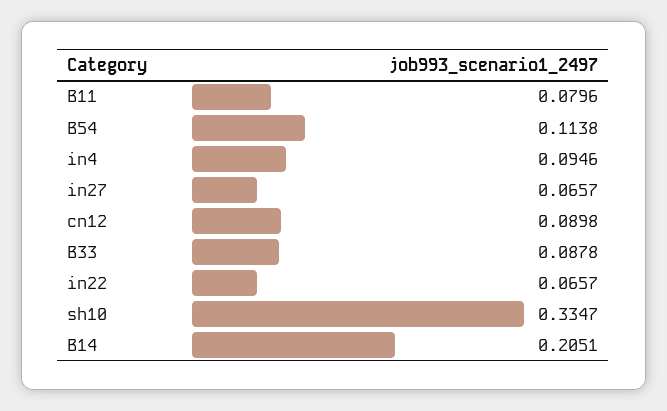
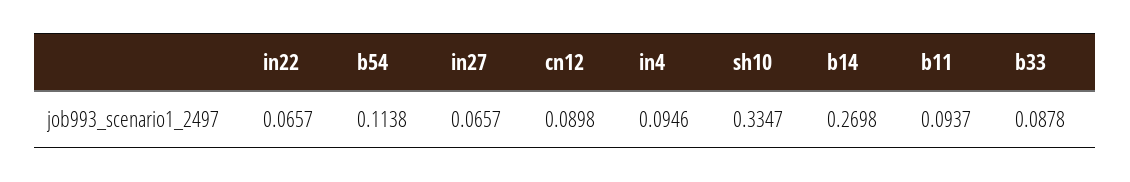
B11: 0.0796 -> 0.0937
B14: 0.2051 -> 0.2698

